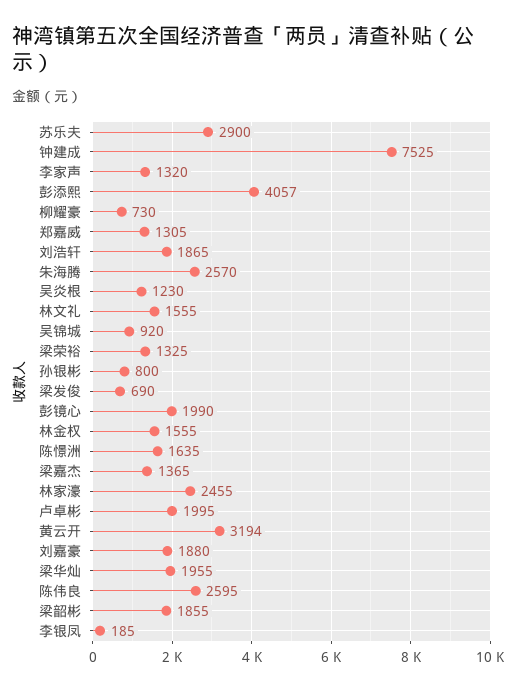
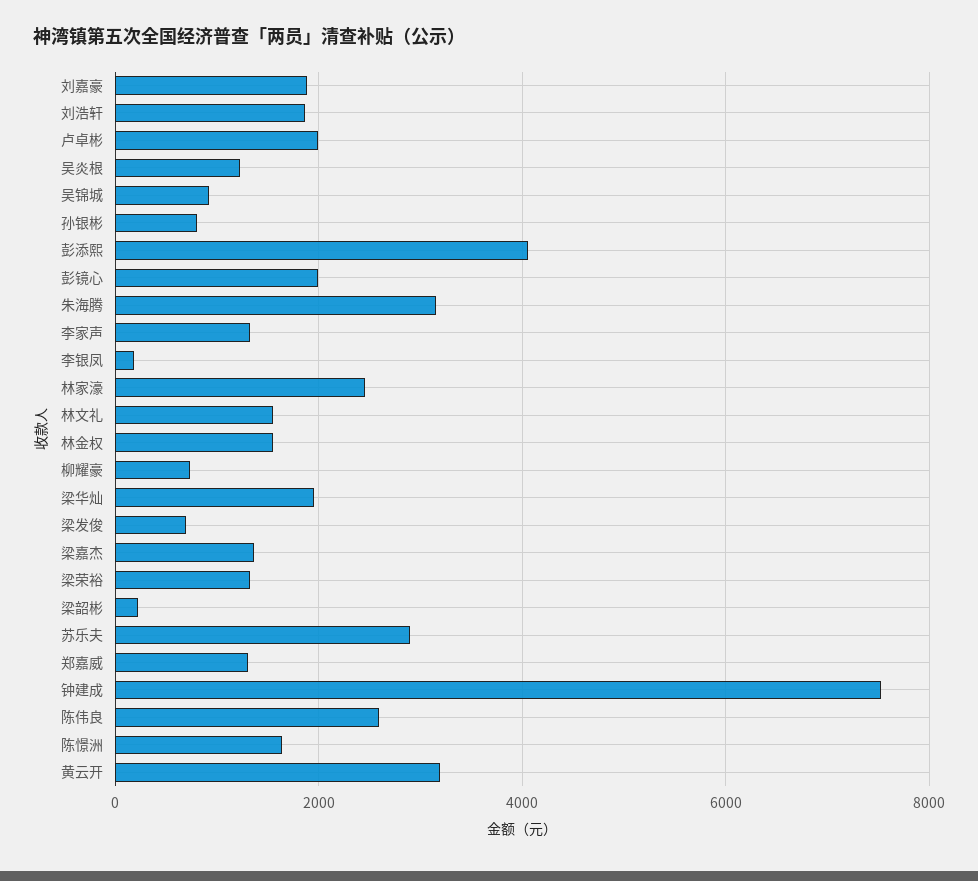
朱海腾: 2570 -> 3200
梁韶彬: 1855 -> 200

